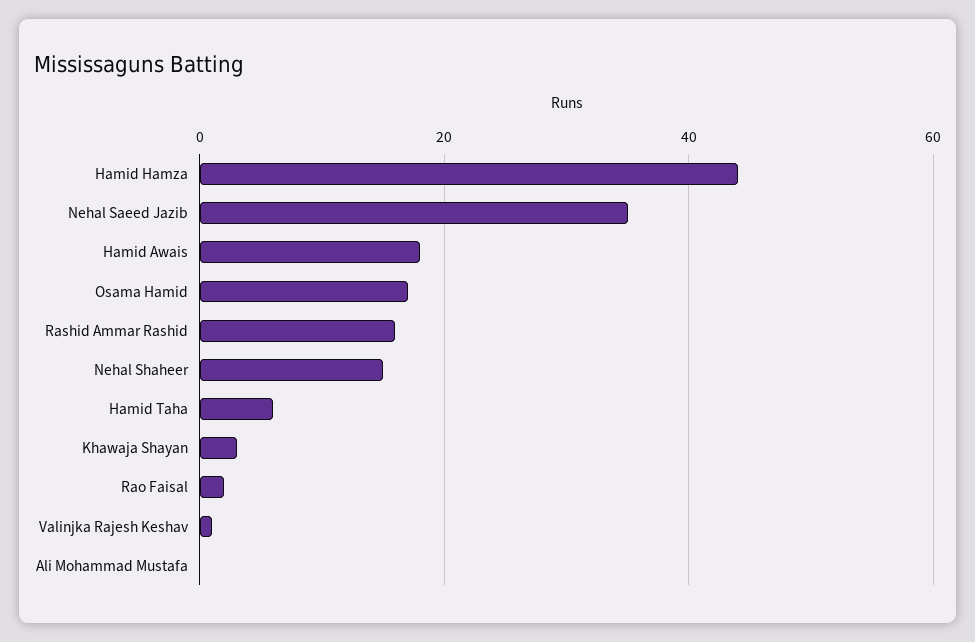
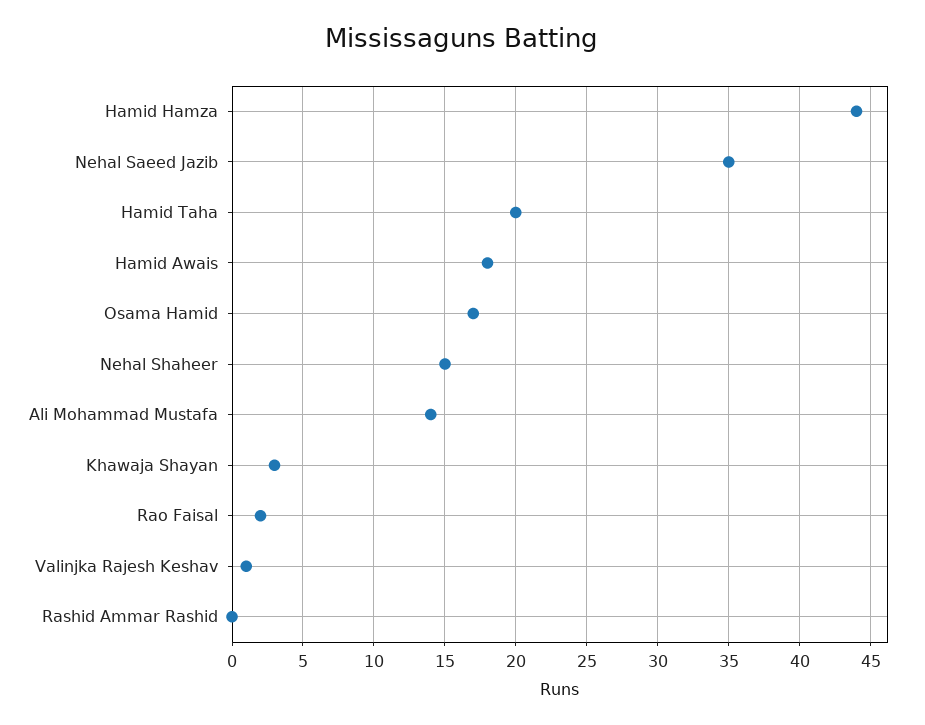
Rashid Ammar Rashid: 15 -> 0
Hamid Taha: 5 -> 20
Ali Mohammad Mustafa: 0 -> 14

